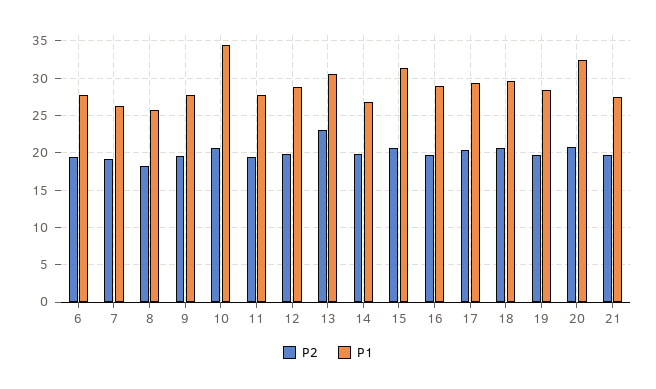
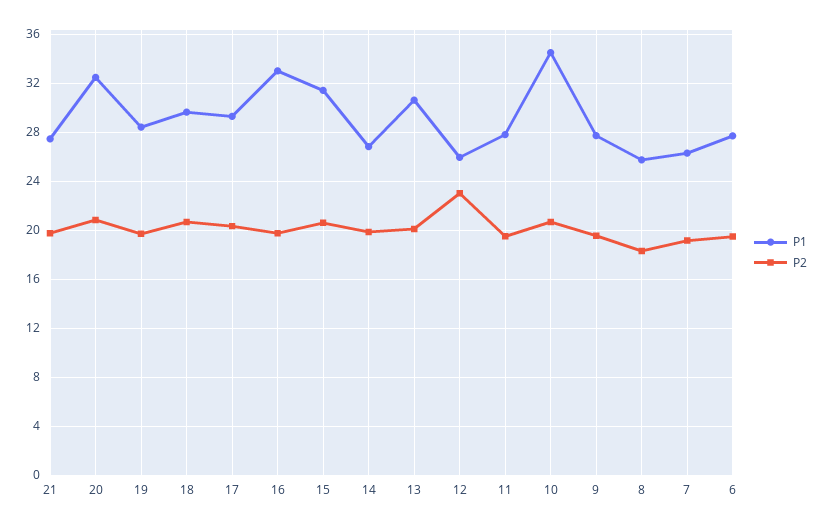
P2, 12: 20 -> 23
P1, 12: 29 -> 26
P2, 13: 23 -> 20
P1, 16: 29 -> 33

